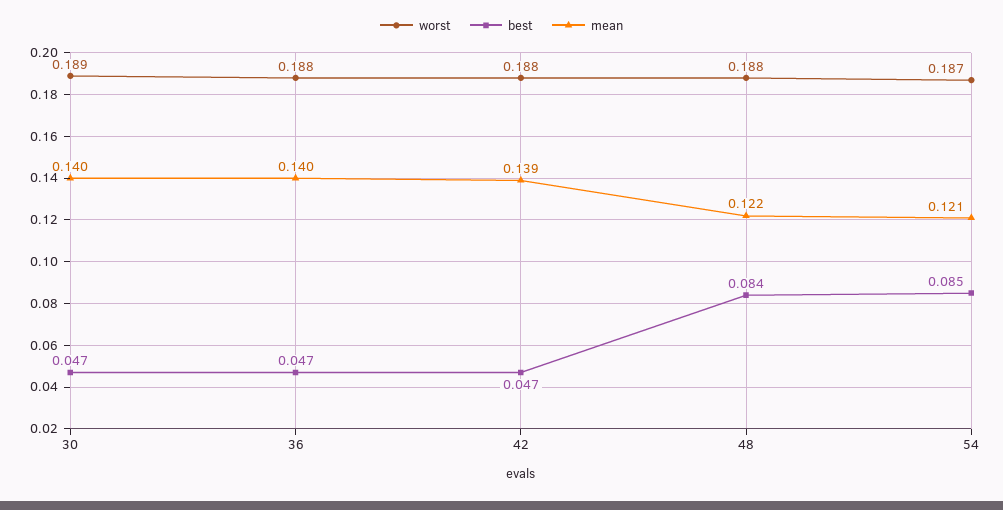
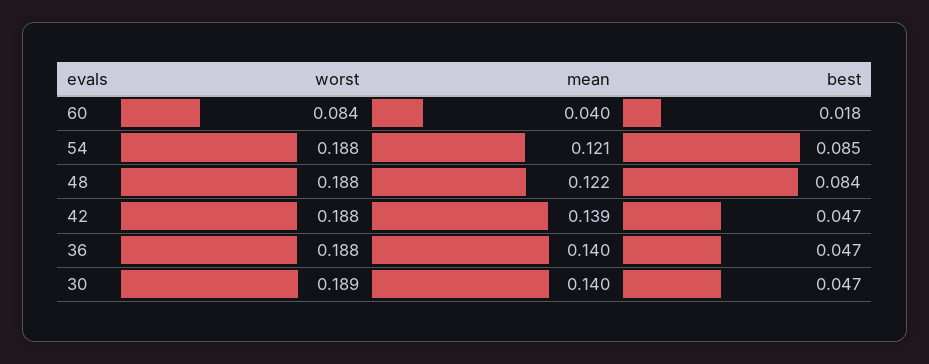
worst, 54: 0.187 -> 0.188
worst, 60: none -> 0.084
mean, 60: none -> 0.04
best, 60: none -> 0.018

